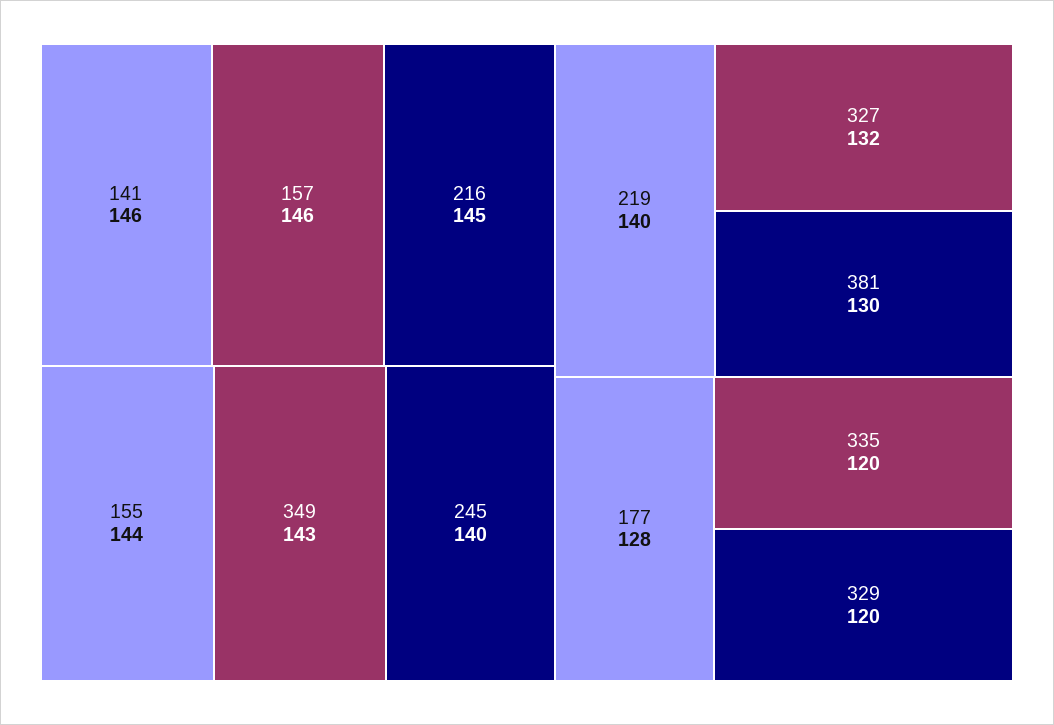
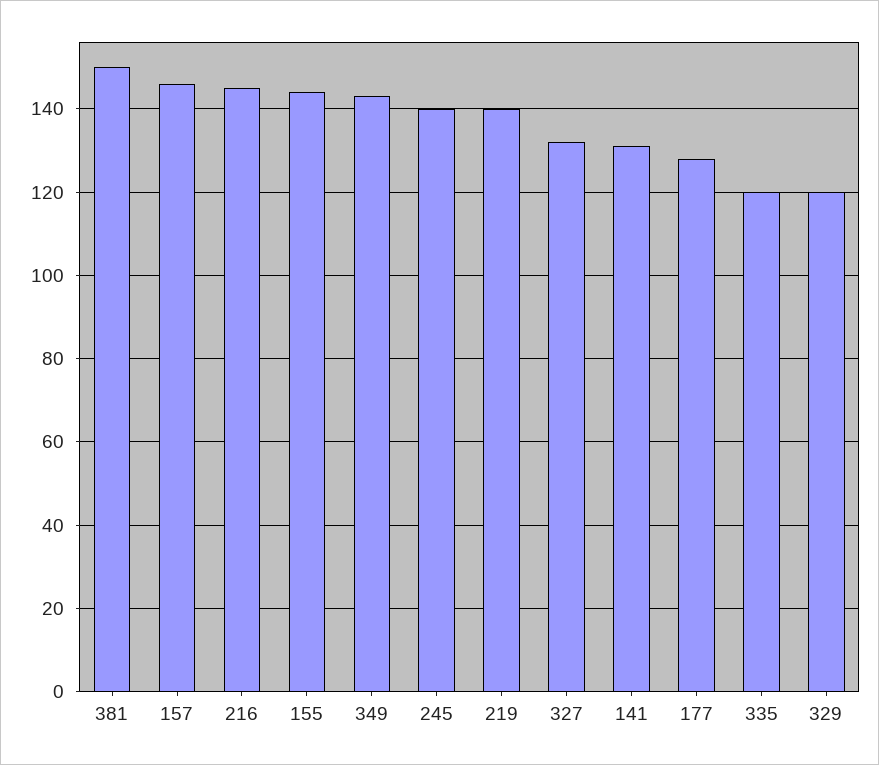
141: 146 -> 130
381: 130 -> 150

